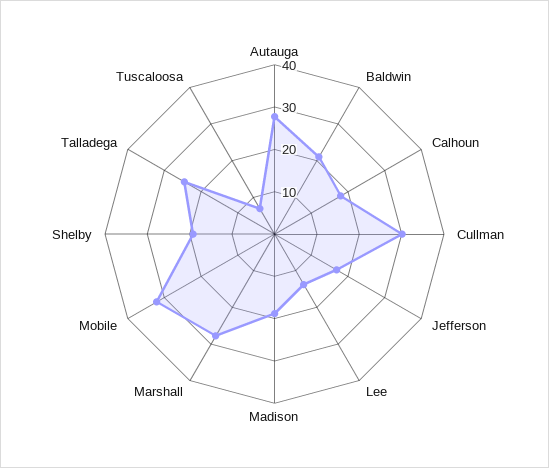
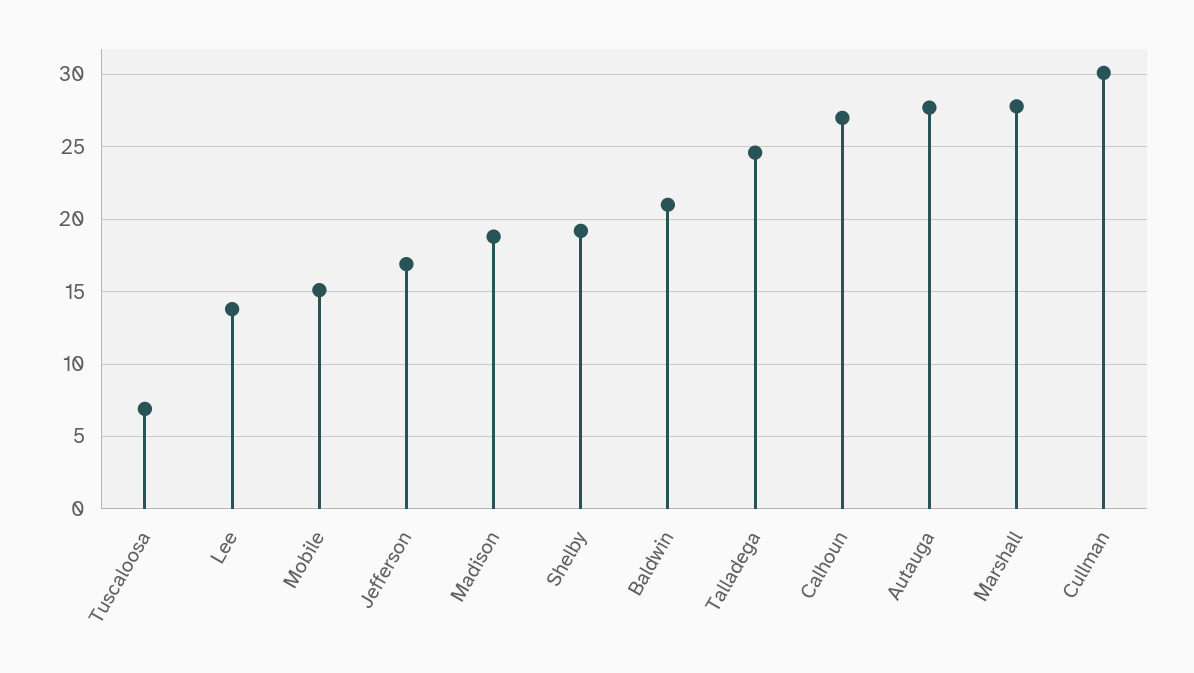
Calhoun: 18 -> 27
Mobile: 32 -> 15

